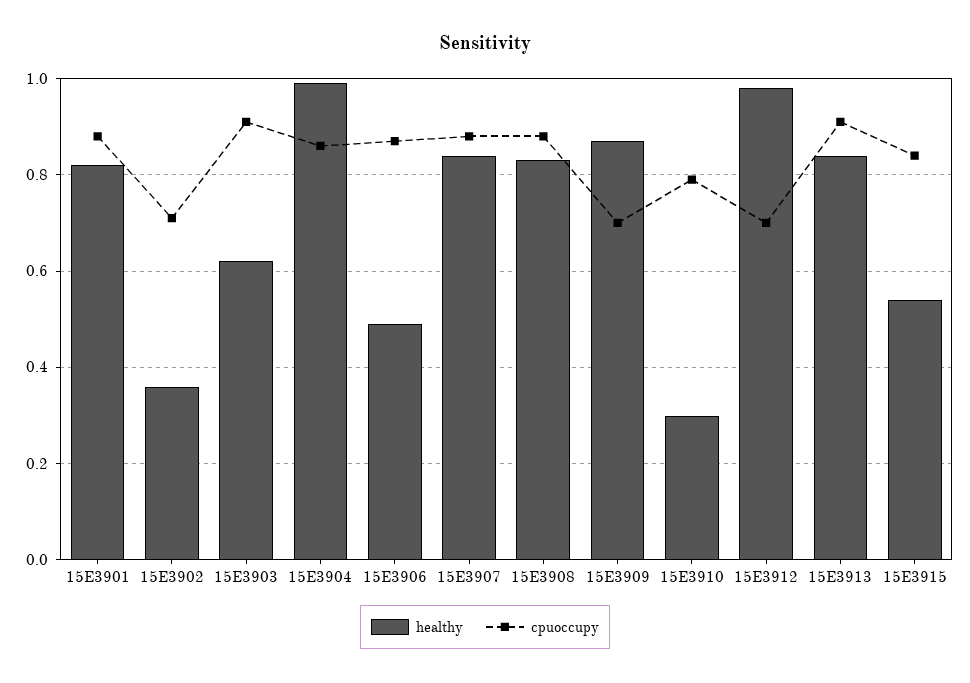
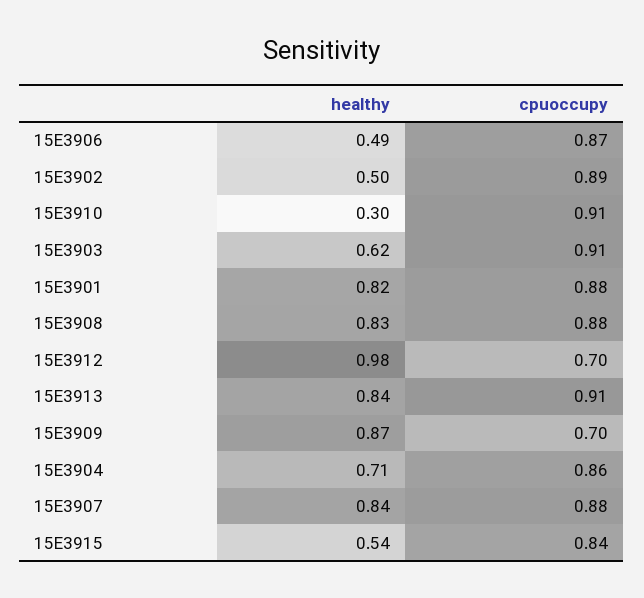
healthy, 15E3902: 0.35 -> 0.5
cpuoccupy, 15E3902: 0.7 -> 0.89
healthy, 15E3904: 1 -> 0.71
cpuoccupy, 15E3910: 0.8 -> 0.91

